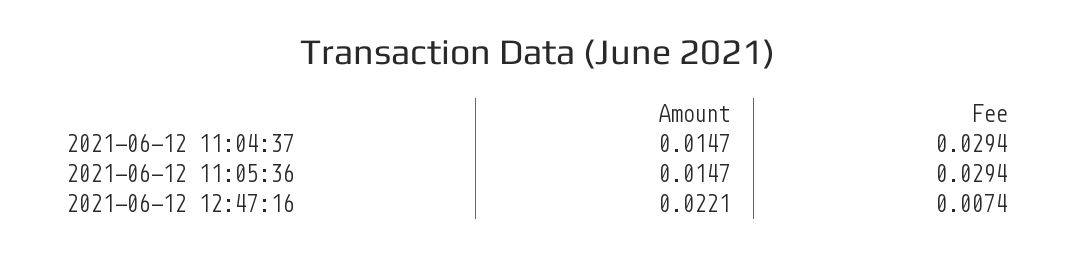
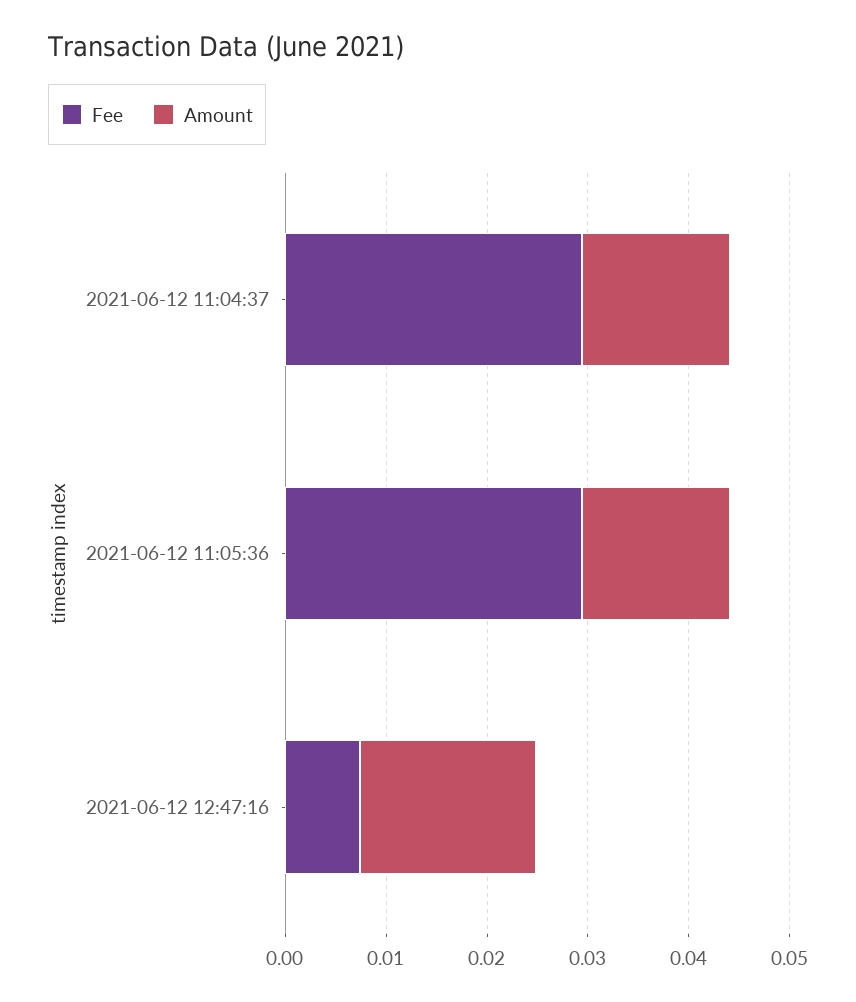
Amount, 2021-06-12 12:47:16: 0.0221 -> 0.018

